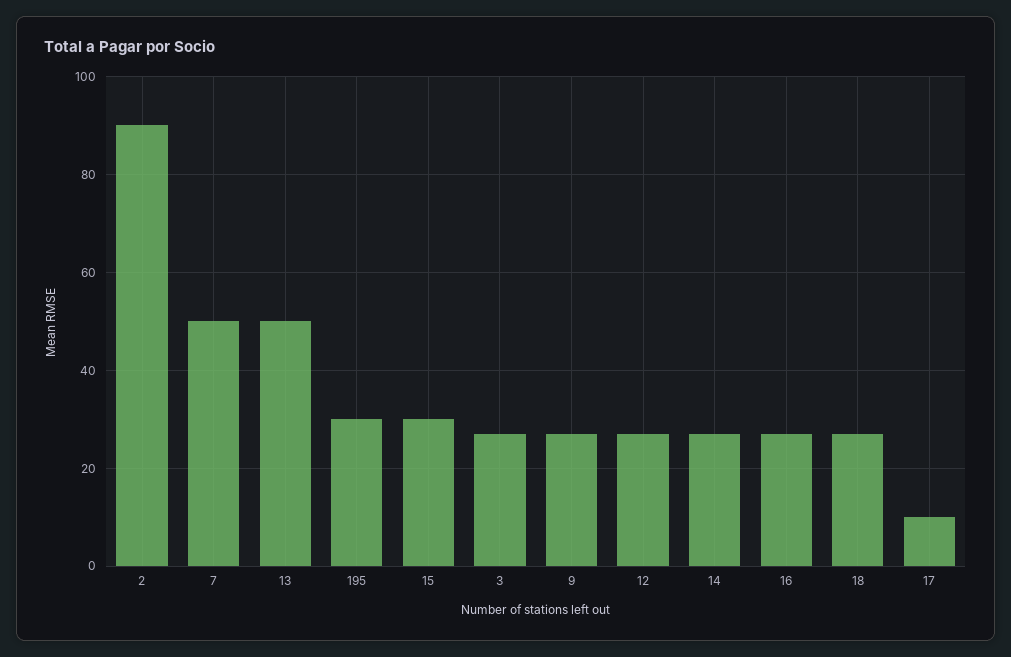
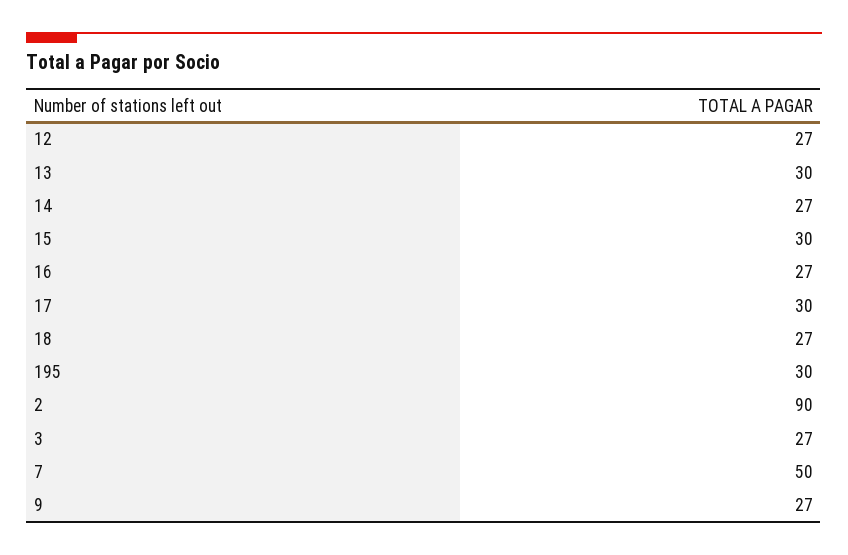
13: 50 -> 30
17: 10 -> 30

